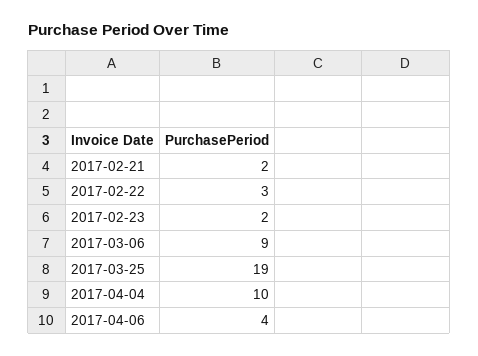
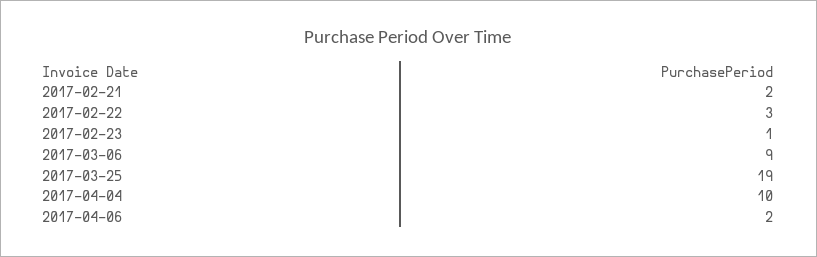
2017-02-23: 2 -> 1
2017-04-06: 4 -> 2

